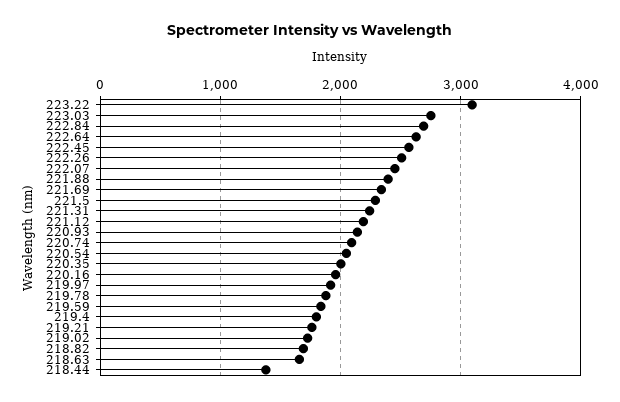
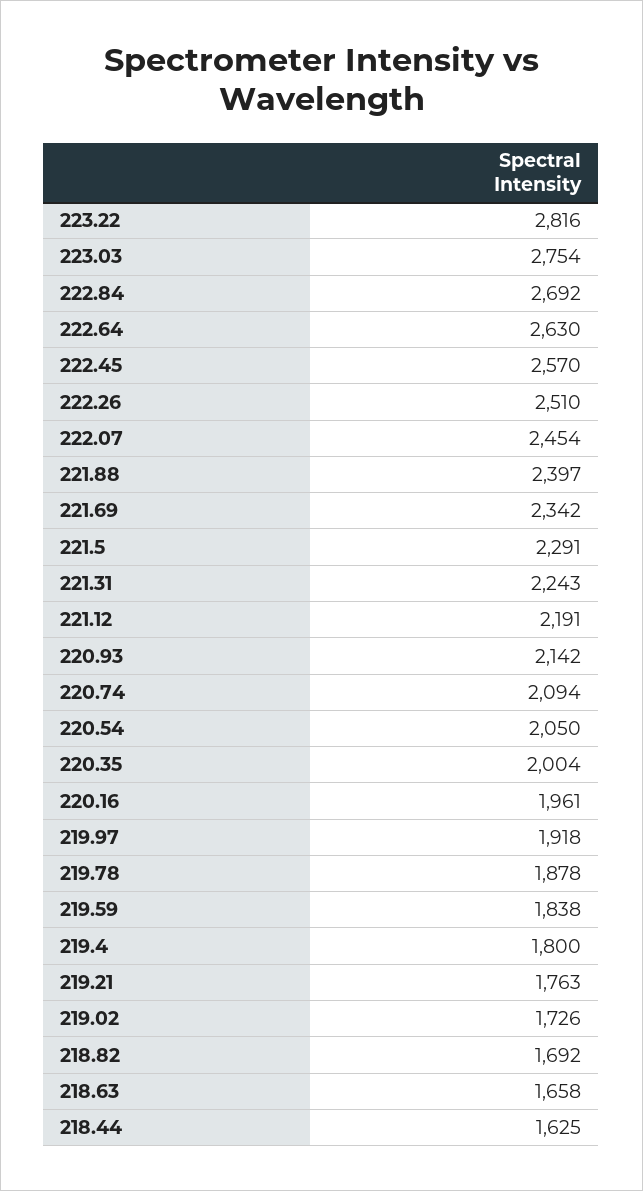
223.22: 3100 -> 2816
218.44: 1400 -> 1625

